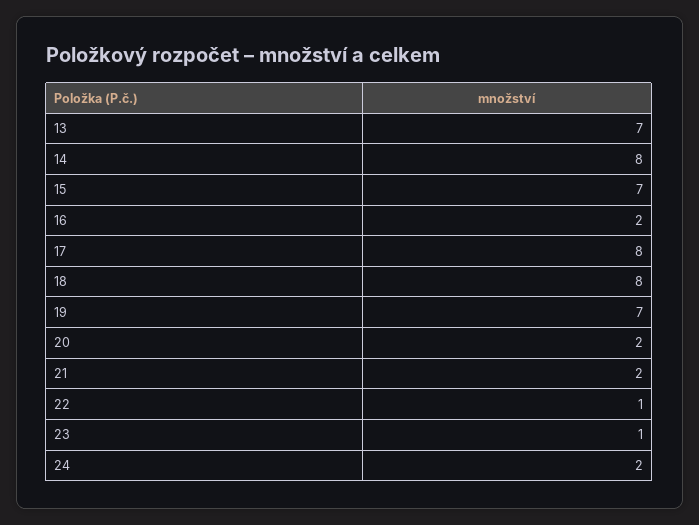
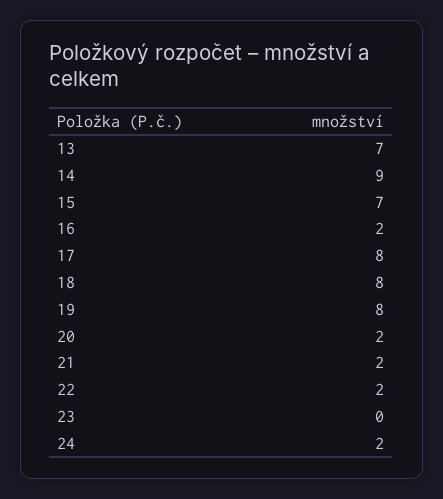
14: 8 -> 9
19: 7 -> 8
22: 1 -> 2
23: 1 -> 0

